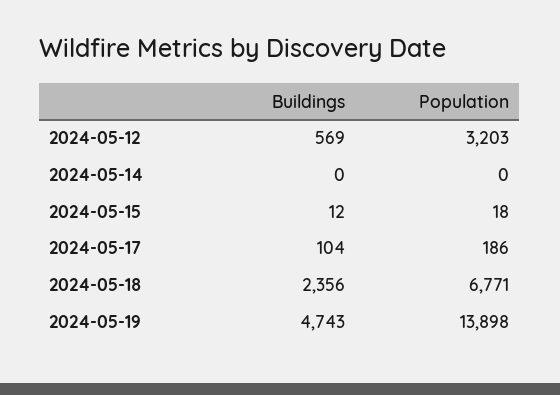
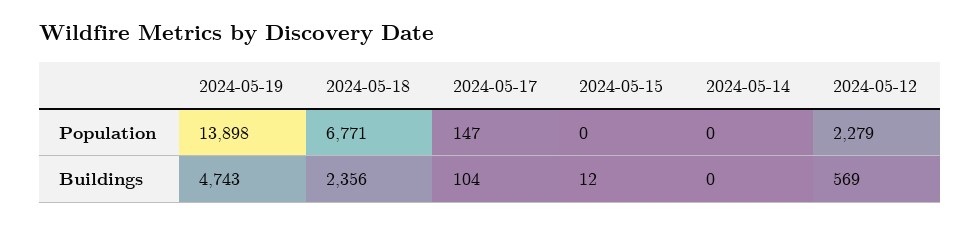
Population, 2024-05-12: 3203 -> 2279
Population, 2024-05-15: 18 -> 0
Population, 2024-05-17: 186 -> 147

